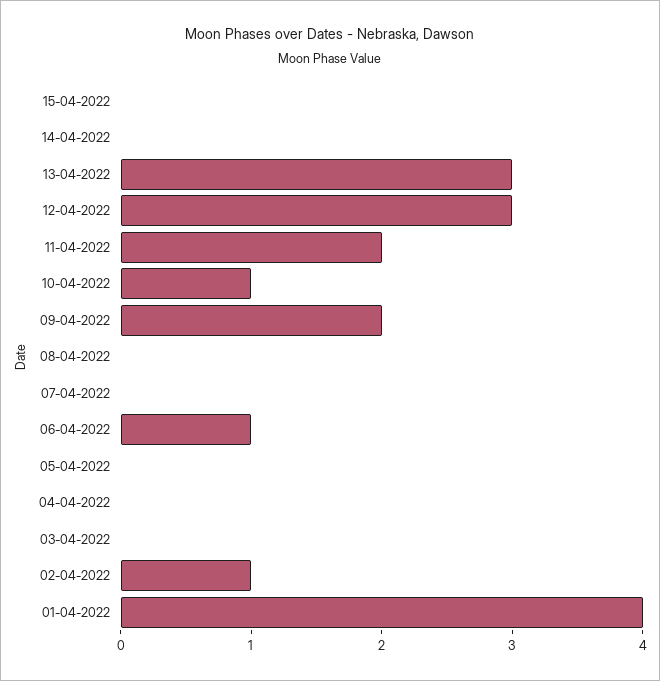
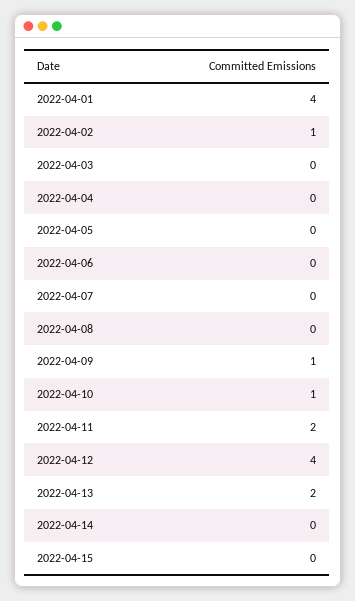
13-04-2022: 3 -> 2
12-04-2022: 3 -> 4
09-04-2022: 2 -> 1
06-04-2022: 1 -> 0

